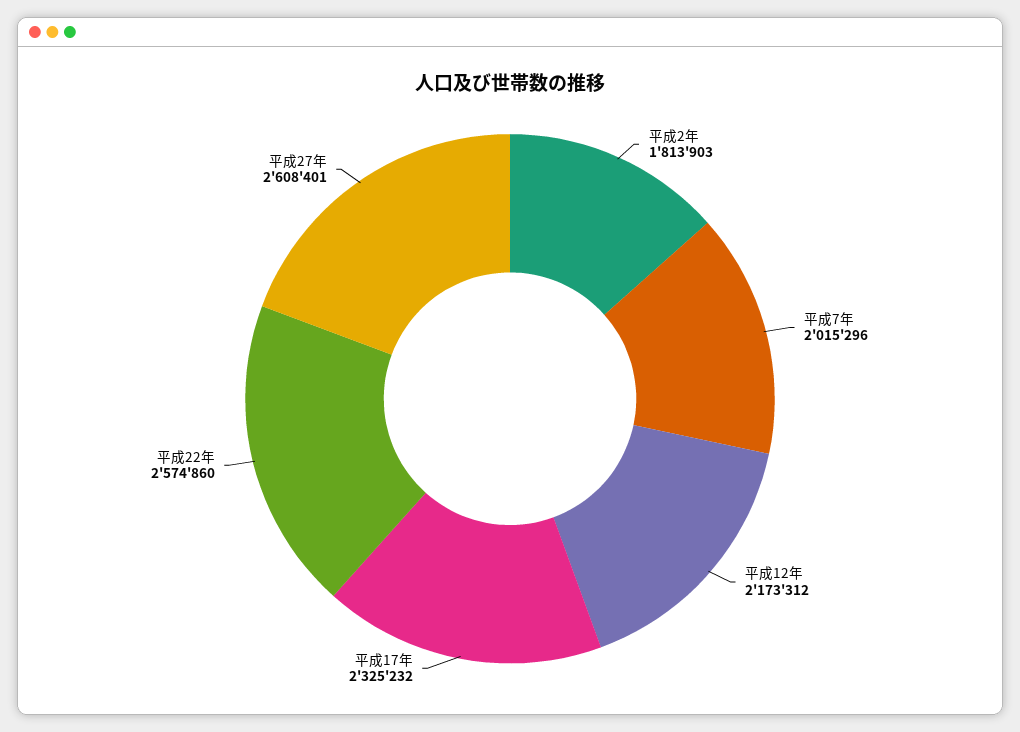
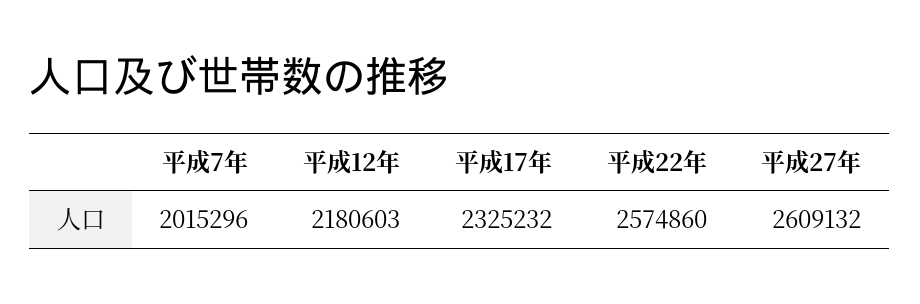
平成2年: 1813903 -> none
平成12年: 2173312 -> 2180603
平成27年: 2608401 -> 2609132

